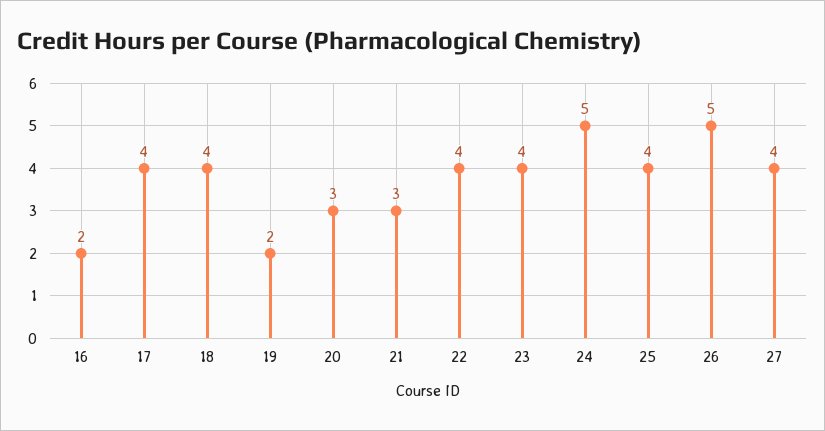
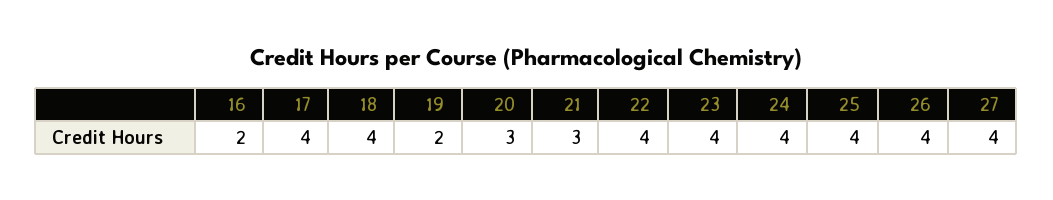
24: 5 -> 4
26: 5 -> 4

